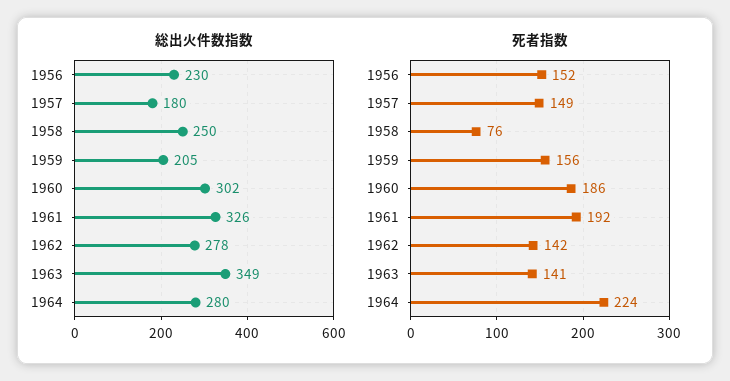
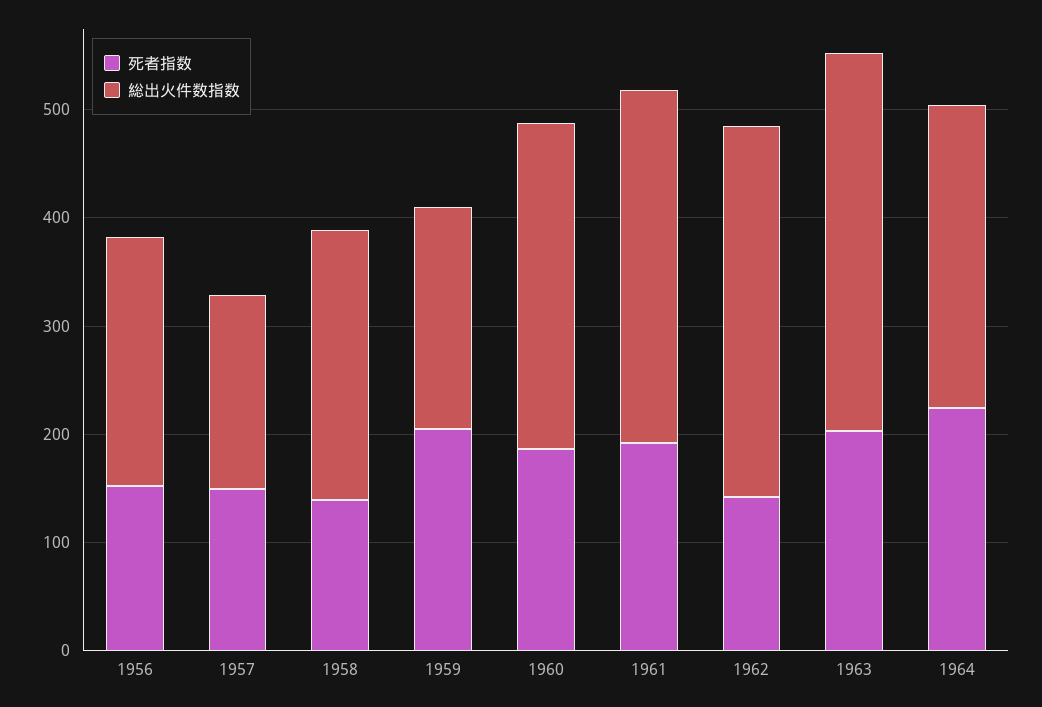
総出火件数指数, 1962: 278 -> 340
死者指数, 1958: 76 -> 140
死者指数, 1959: 156 -> 200
死者指数, 1963: 141 -> 200

